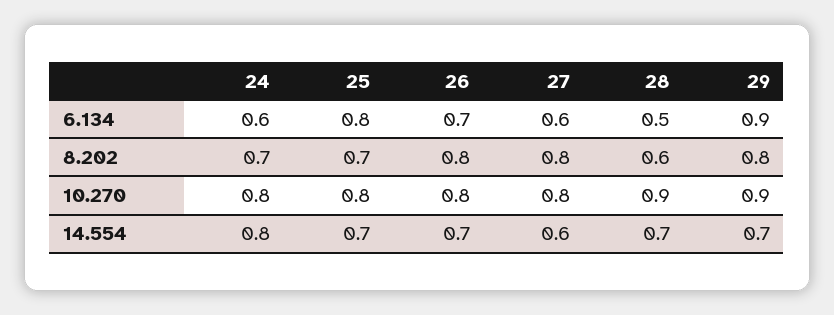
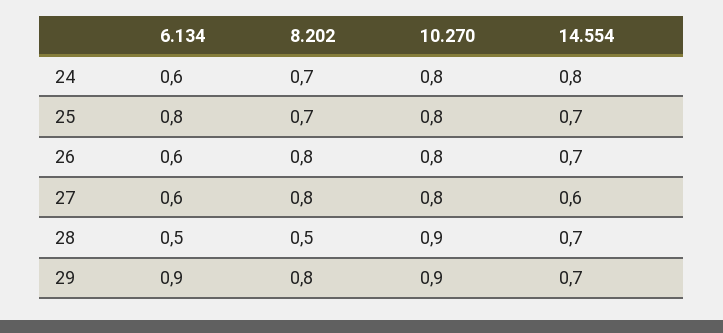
26, 6.134: 0.7 -> 0.6
28, 8.202: 0.6 -> 0.5

